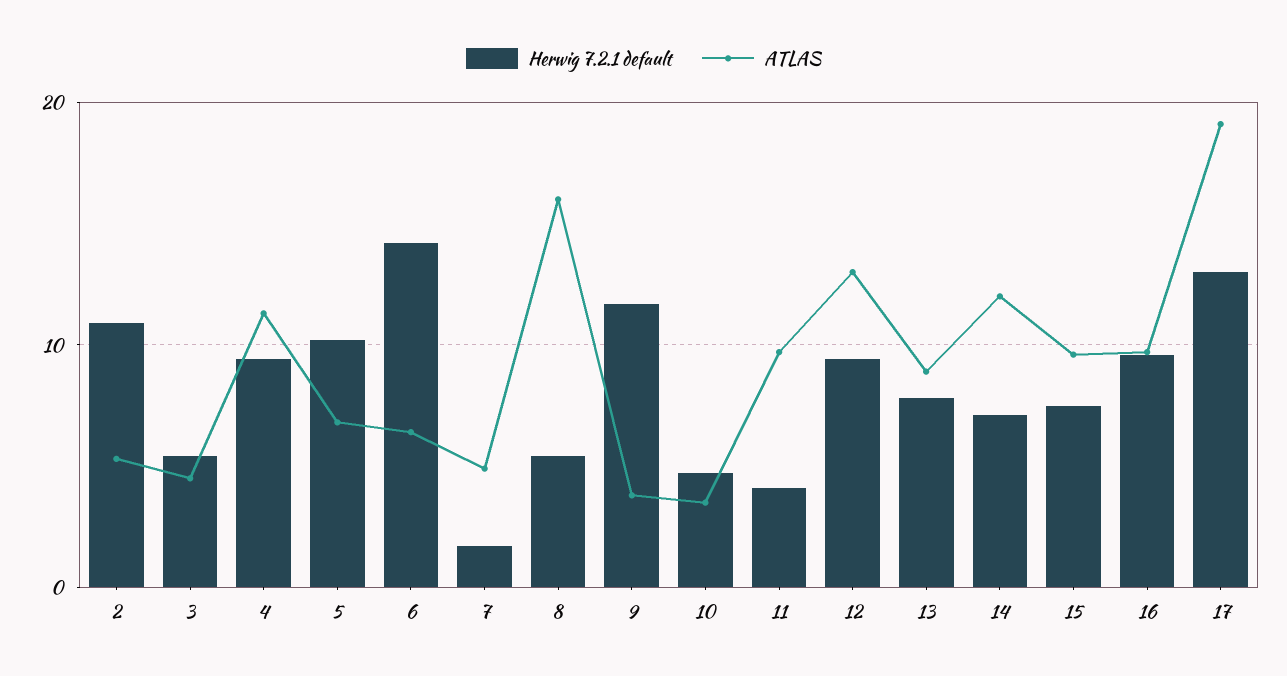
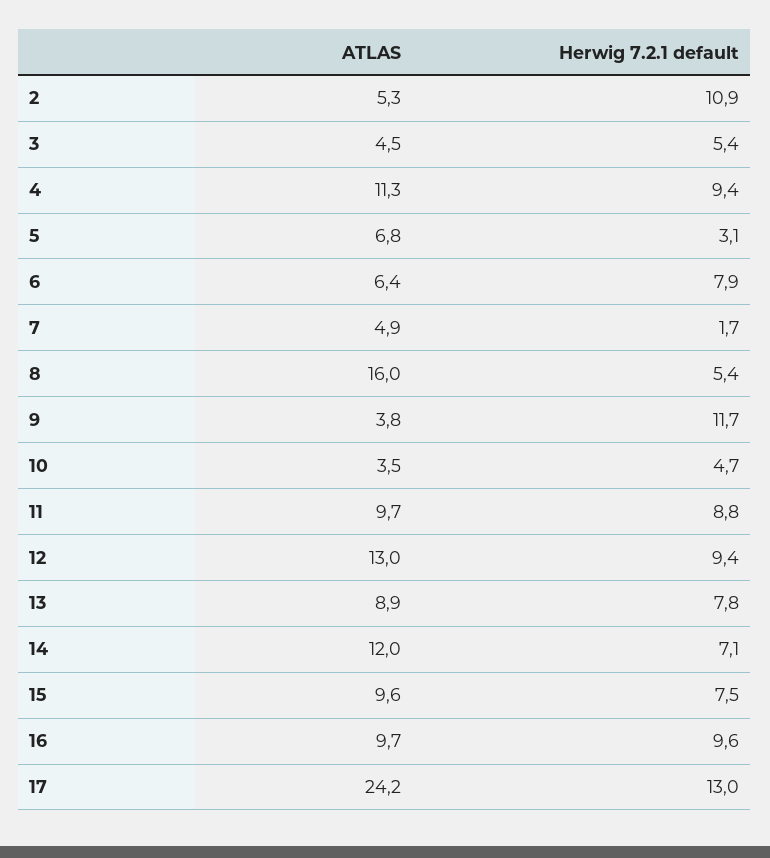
Herwig 7.2.1 default, 5: 10 -> 3.1
Herwig 7.2.1 default, 6: 14 -> 7.9
Herwig 7.2.1 default, 11: 4 -> 8.8
ATLAS, 17: 19 -> 24.2

